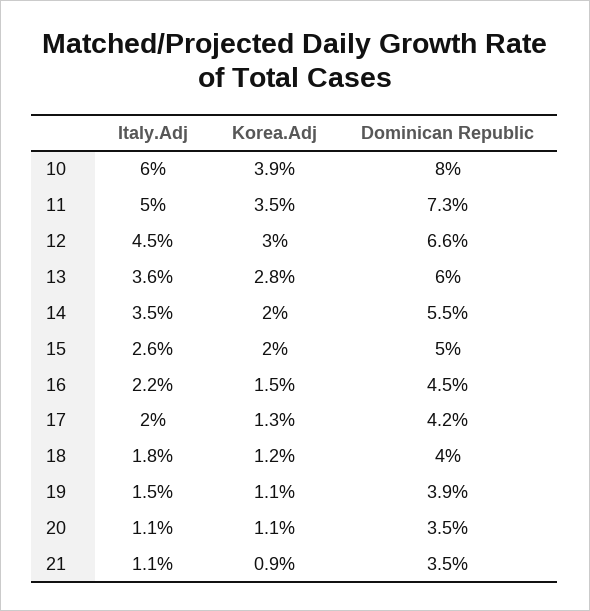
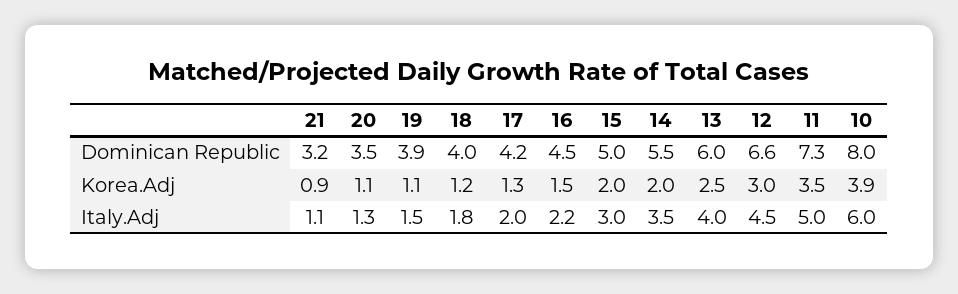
Italy.Adj, 13: 3.6 -> 4
Korea.Adj, 13: 2.8 -> 2.5
Italy.Adj, 15: 2.6 -> 3
Italy.Adj, 20: 1.1 -> 1.3
Dominican Republic, 21: 3.5 -> 3.2

